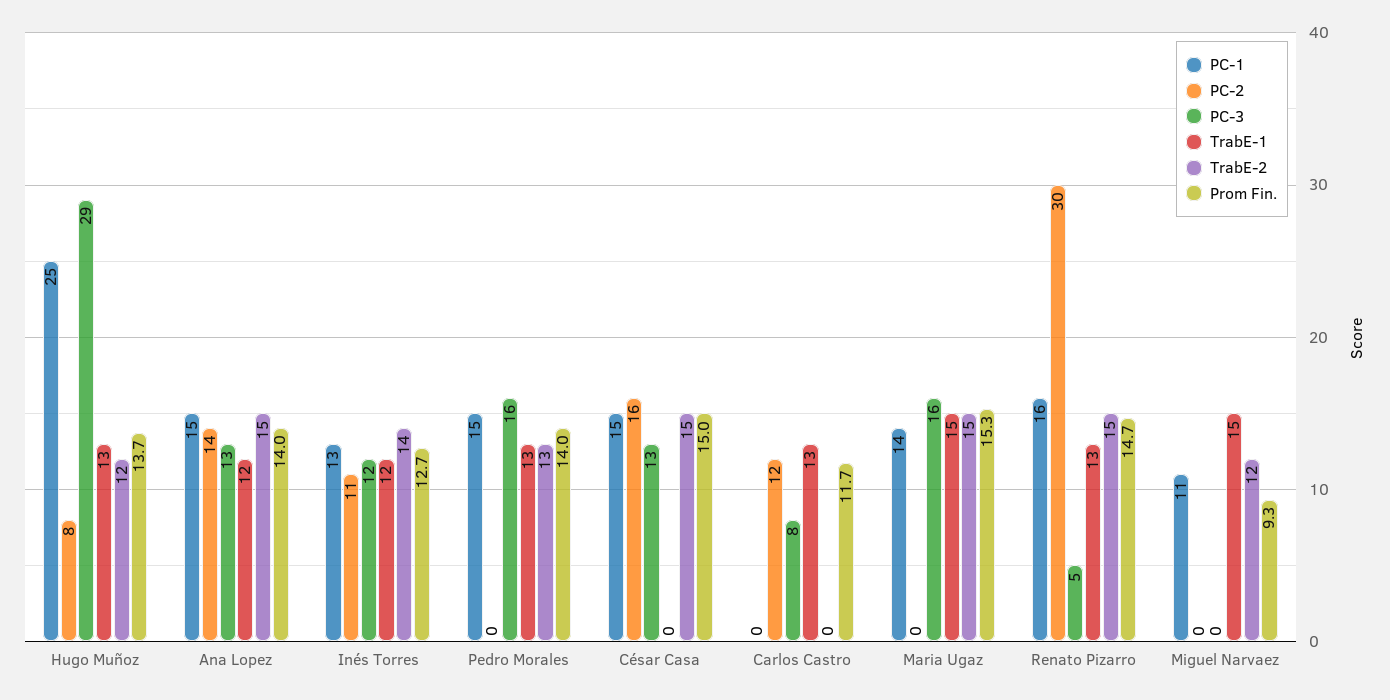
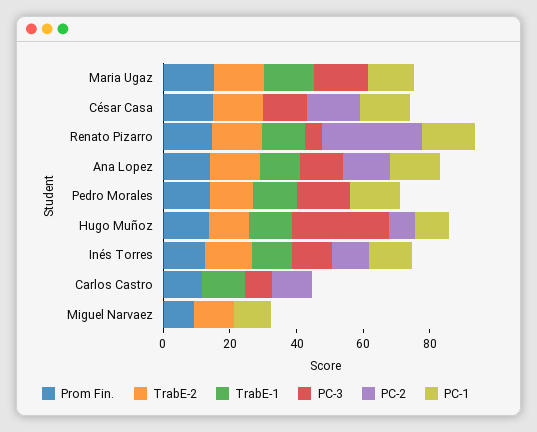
PC-1, Hugo Muñoz: 25 -> 10
TrabE-1, Miguel Narvaez: 15 -> 0

